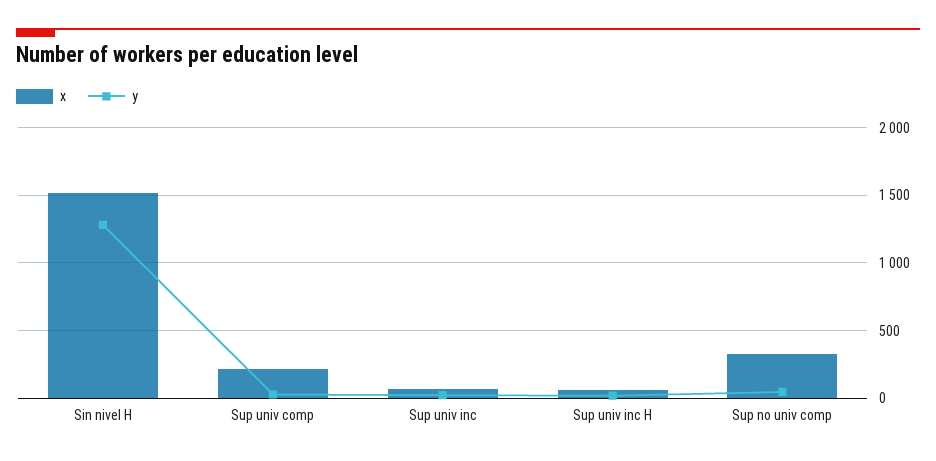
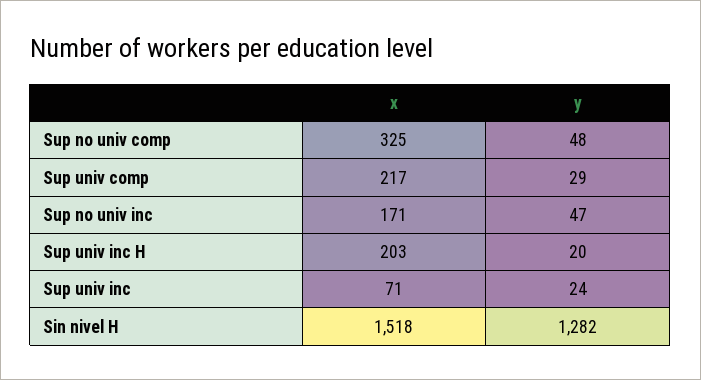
x, Sup univ inc H: 50 -> 203
x, Sup no univ inc: none -> 171
y, Sup no univ inc: none -> 47

